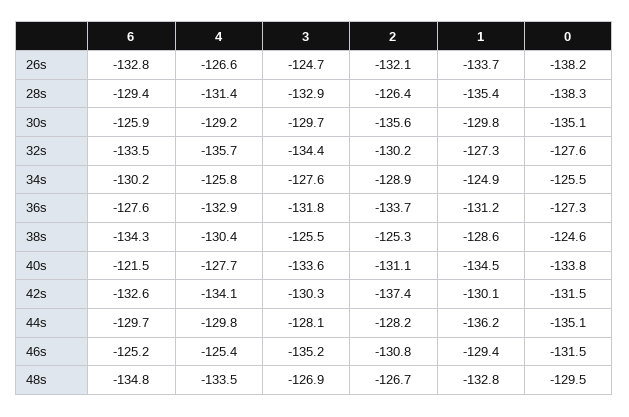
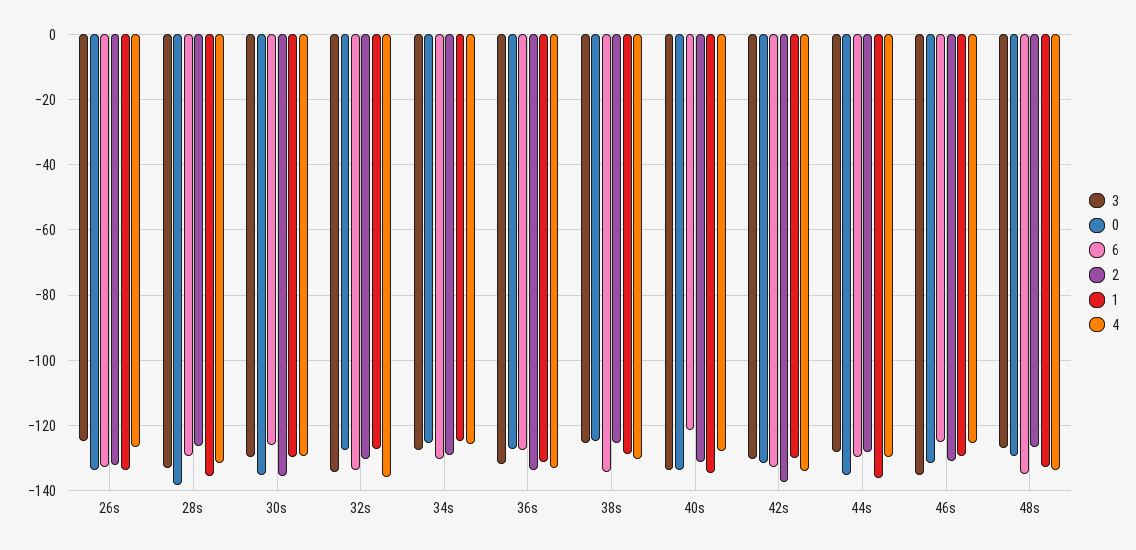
0, 26s: -138.2 -> -134

